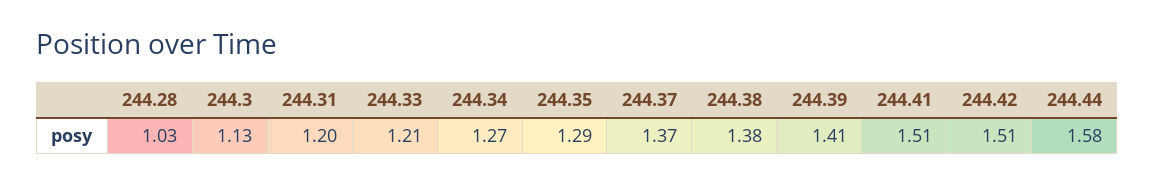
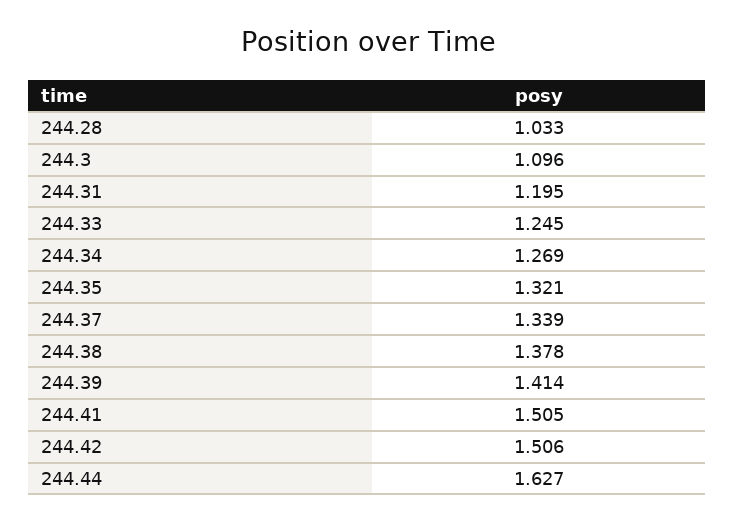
244.3: 1.13 -> 1.096
244.33: 1.21 -> 1.245
244.35: 1.29 -> 1.321
244.37: 1.37 -> 1.339
244.44: 1.58 -> 1.627

